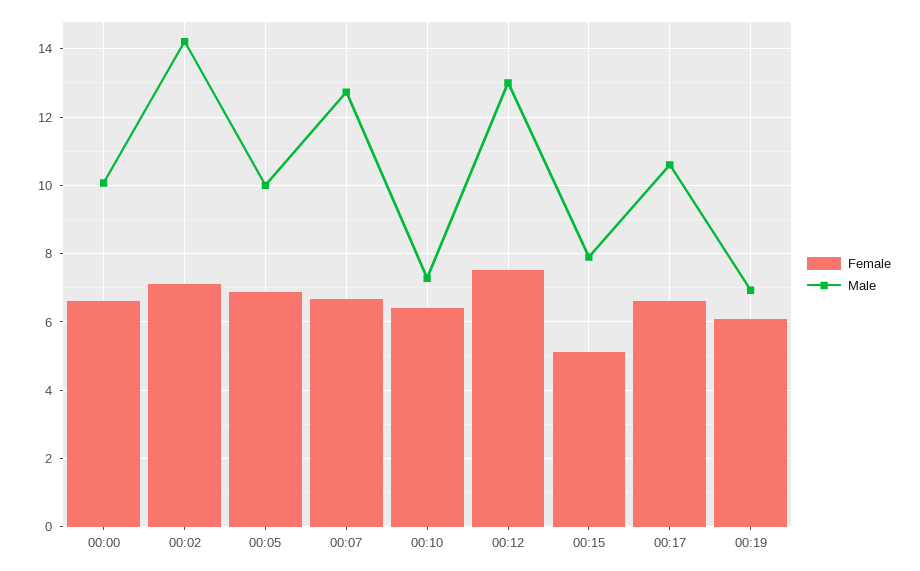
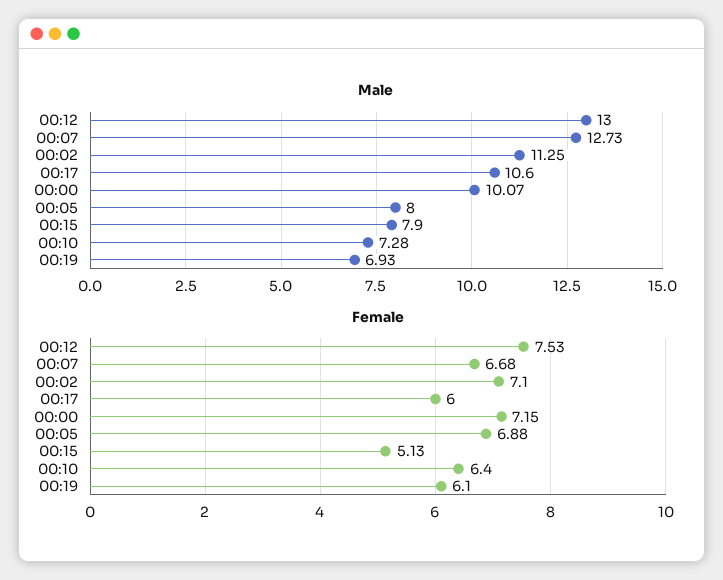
Female, 00:00: 6.6 -> 7.15
Male, 00:02: 14.2 -> 11.25
Male, 00:05: 10 -> 8
Female, 00:17: 6.6 -> 6

